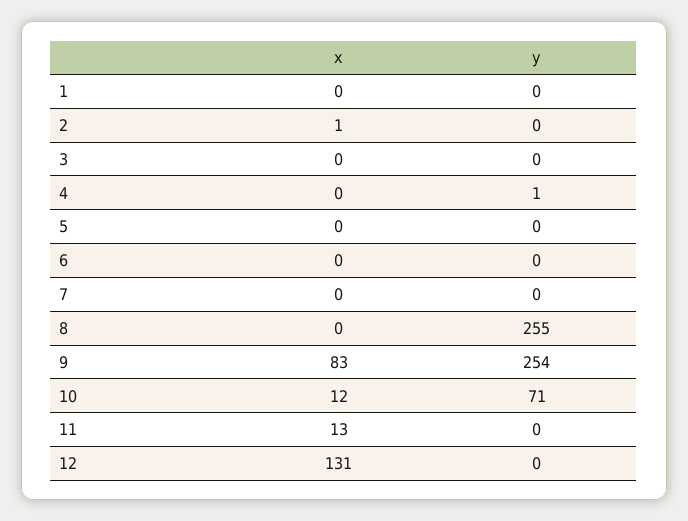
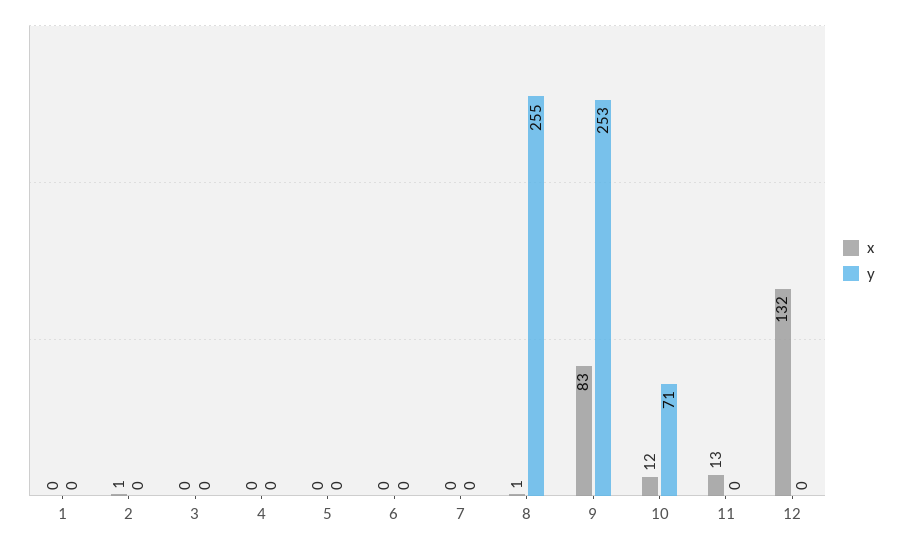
y, 4: 1 -> 0
x, 8: 0 -> 1
y, 9: 254 -> 253
x, 12: 131 -> 132

